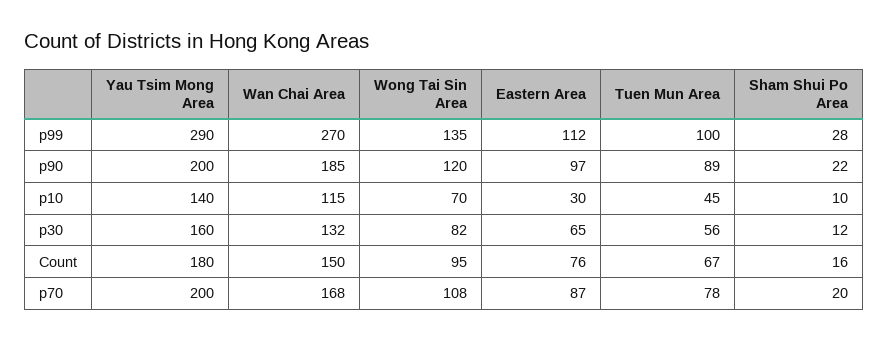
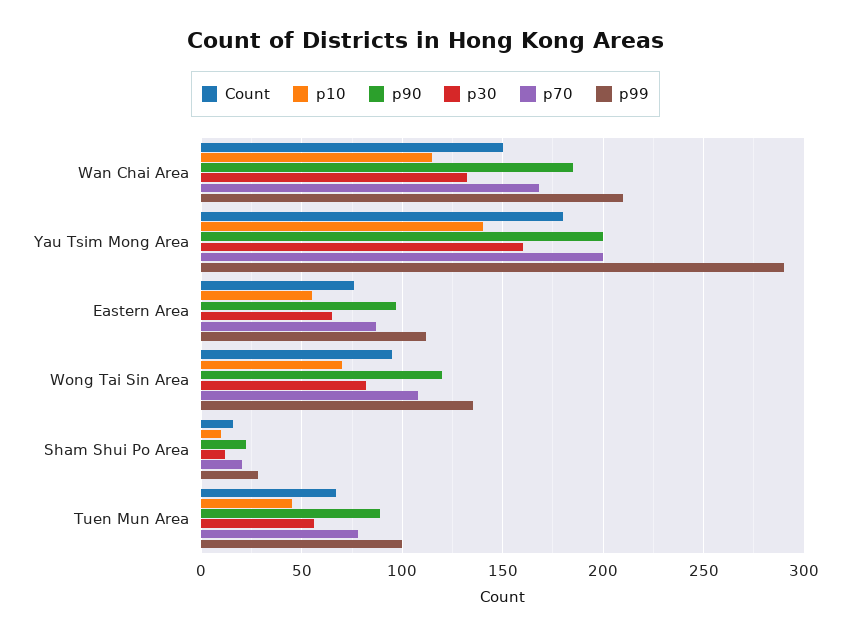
p99, Wan Chai Area: 270 -> 210
p10, Eastern Area: 30 -> 55

